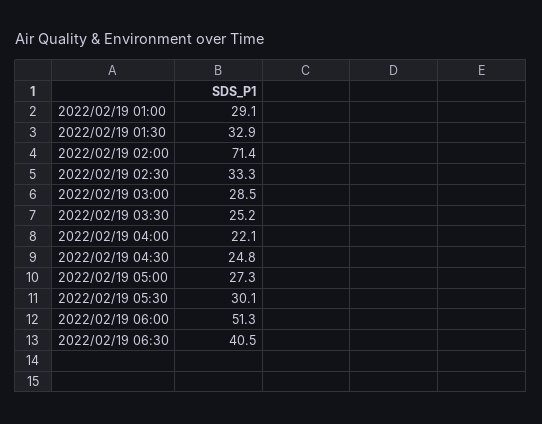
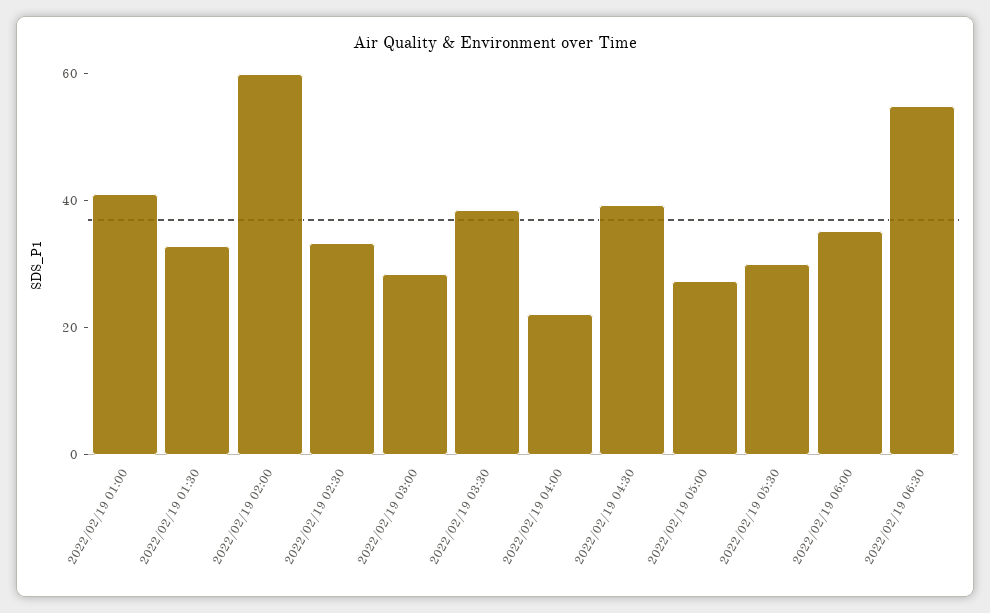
2022/02/19 01:00: 29.1 -> 40
2022/02/19 02:00: 71.4 -> 60
2022/02/19 03:30: 25.2 -> 40
2022/02/19 04:30: 24.8 -> 40
2022/02/19 06:00: 51.3 -> 35
2022/02/19 06:30: 40.5 -> 55

